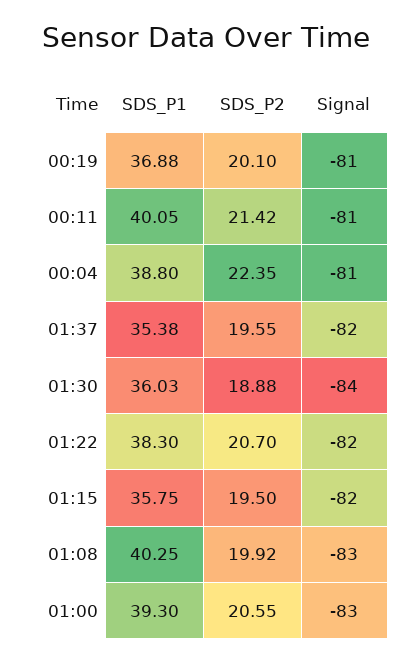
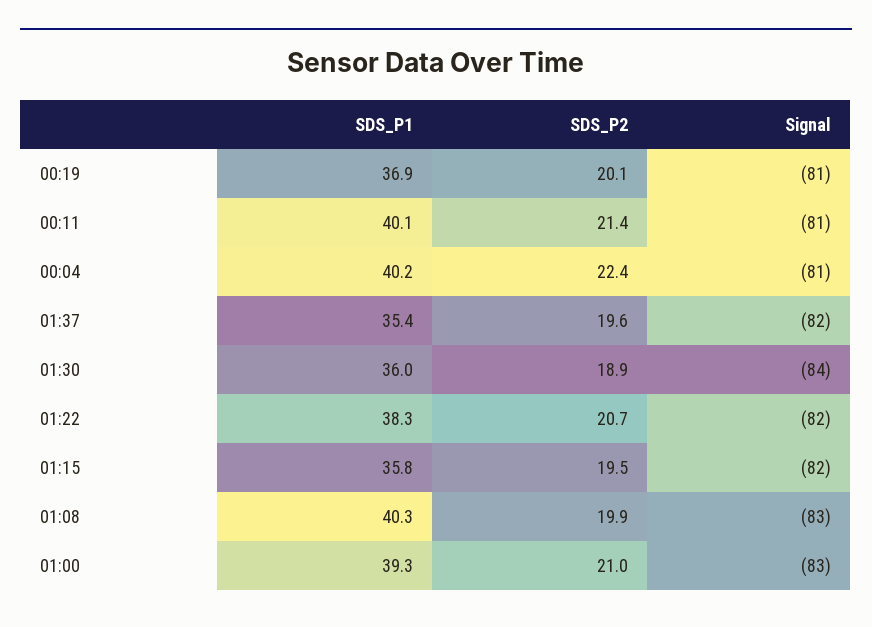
SDS_P1, 00:04: 38.8 -> 40.2
SDS_P2, 01:00: 20.55 -> 21

